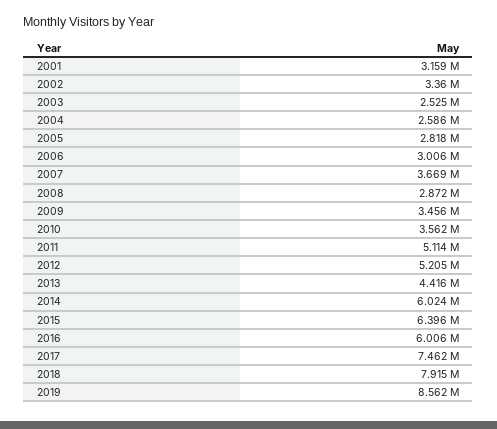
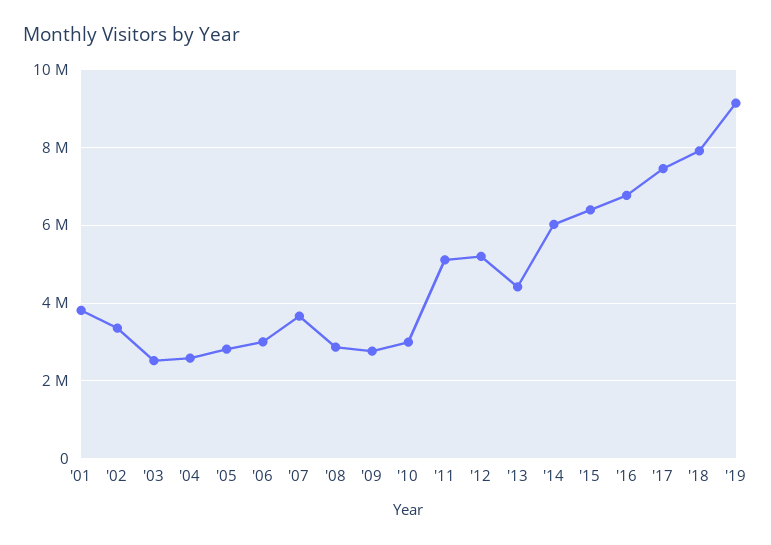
2001: 3159000 -> 3800000
2009: 3456000 -> 2800000
2010: 3562000 -> 3000000
2016: 6006000 -> 6800000
2019: 8562000 -> 9200000

